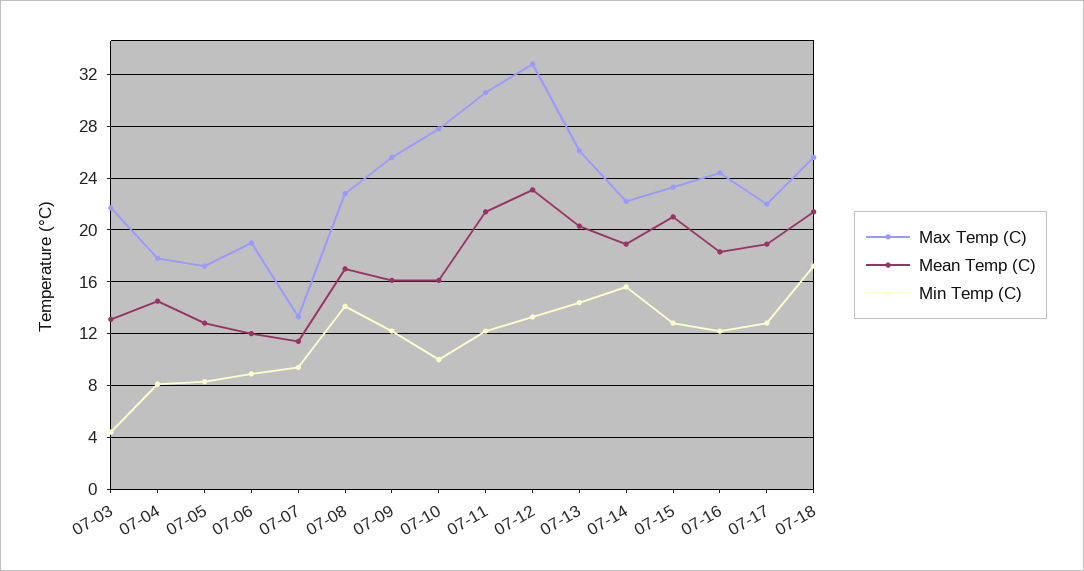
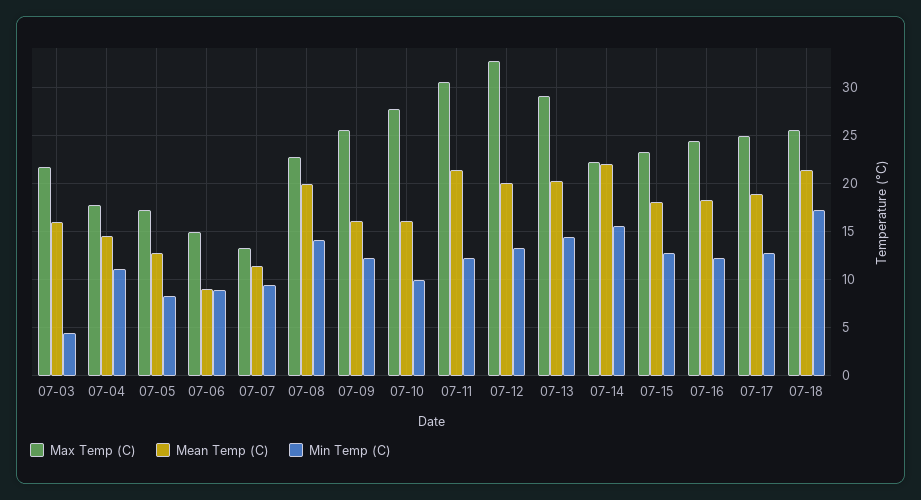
Mean Temp (C), 07-03: 13 -> 16
Min Temp (C), 07-04: 8 -> 11
Max Temp (C), 07-06: 19 -> 15
Mean Temp (C), 07-06: 12 -> 9
Mean Temp (C), 07-08: 17 -> 20
Mean Temp (C), 07-12: 23 -> 20
Max Temp (C), 07-13: 26 -> 29
Mean Temp (C), 07-14: 19 -> 22
Mean Temp (C), 07-15: 21 -> 18
Max Temp (C), 07-17: 22 -> 25

